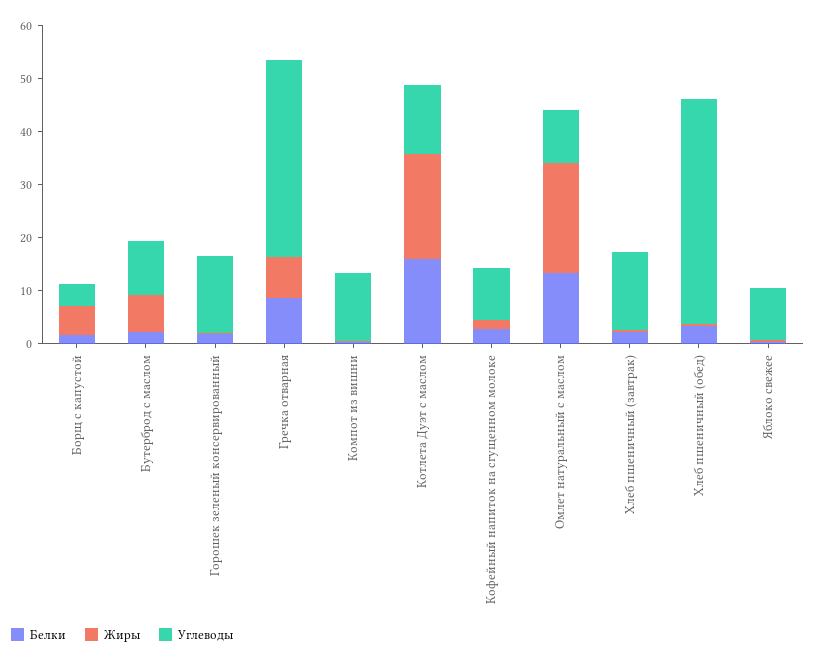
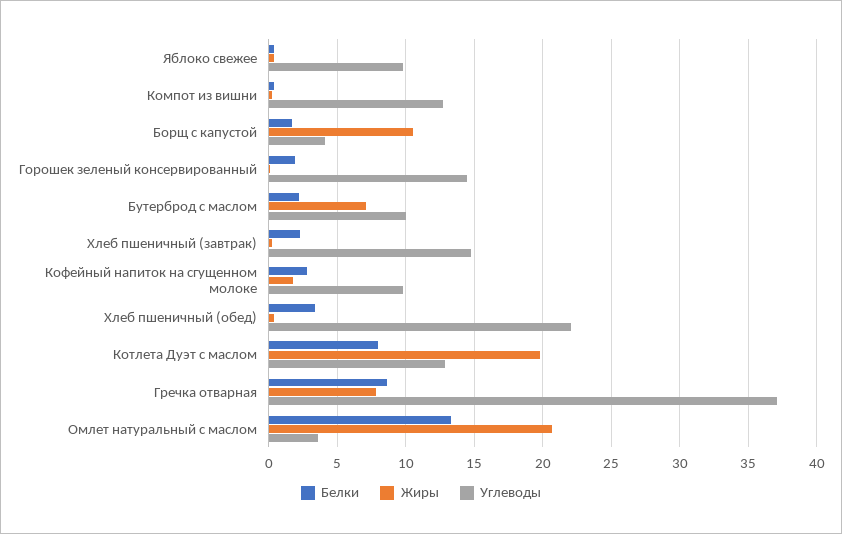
Жиры, Борщ с капустой: 6 -> 10.5
Белки, Котлета Дуэт с маслом: 16 -> 8
Углеводы, Омлет натуральный с маслом: 10 -> 3.5
Углеводы, Хлеб пшеничный (обед): 42 -> 22

